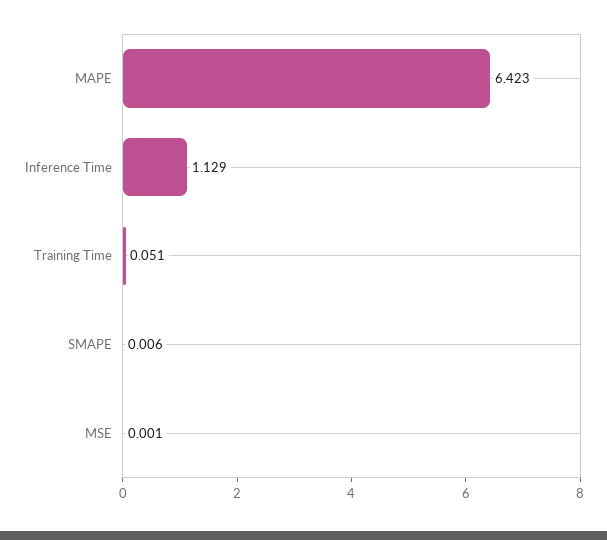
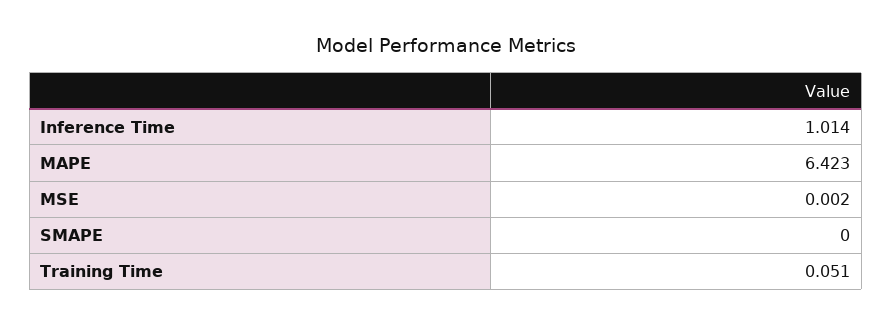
Inference Time: 1.129 -> 1.014
SMAPE: 0.006 -> 0
MSE: 0.001 -> 0.002

